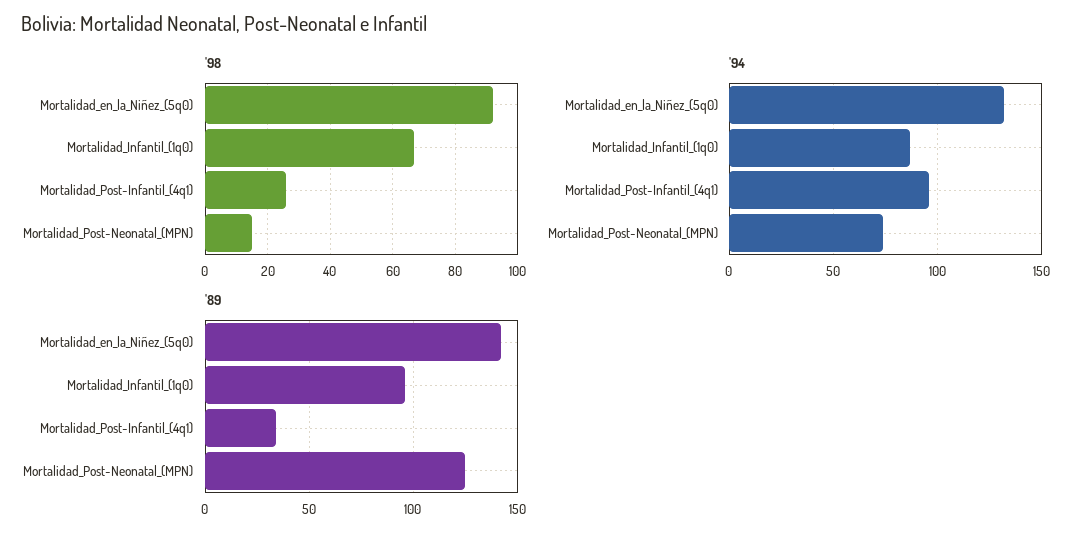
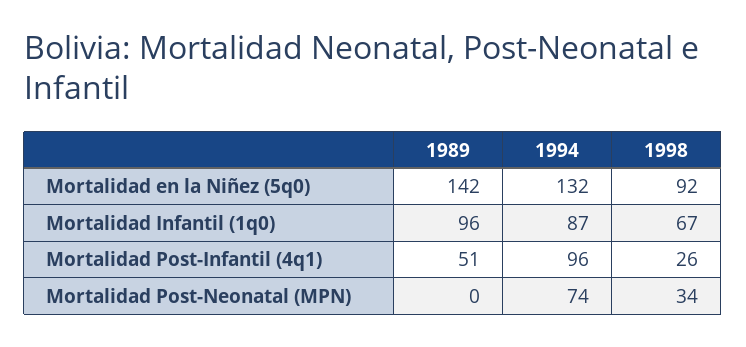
'98, Mortalidad_Post-Neonatal_(MPN): 15 -> 34
'89, Mortalidad_Post-Infantil_(4q1): 35 -> 51
'89, Mortalidad_Post-Neonatal_(MPN): 125 -> 0

